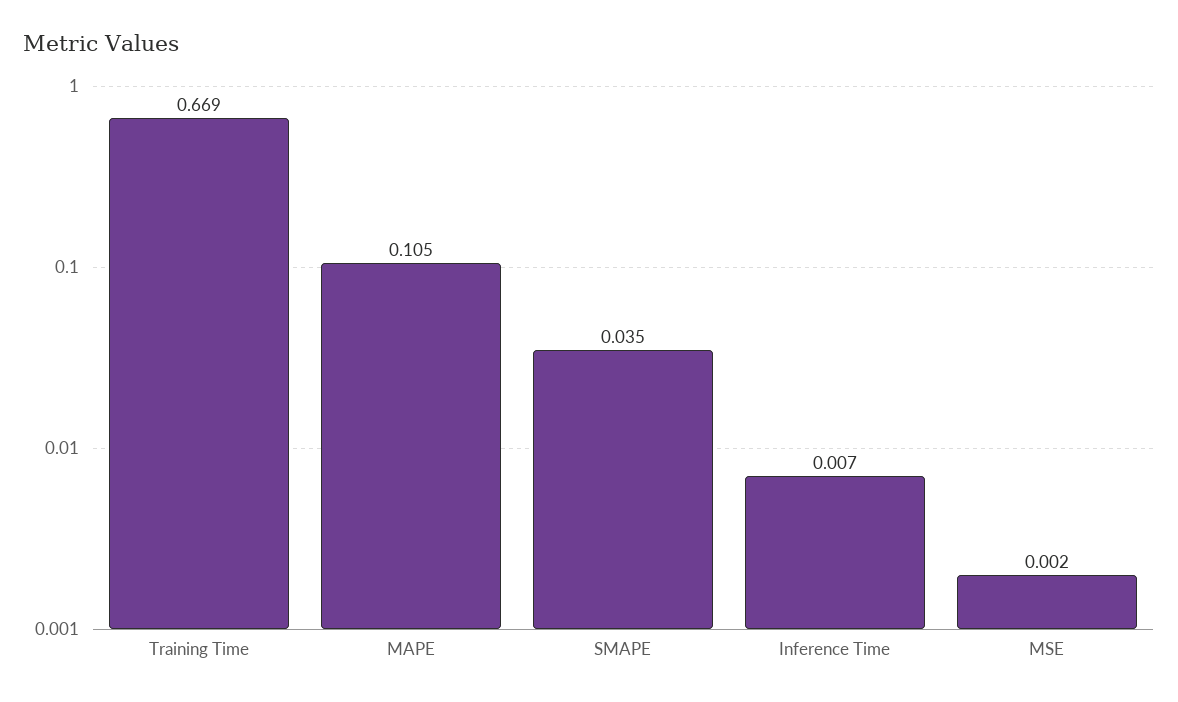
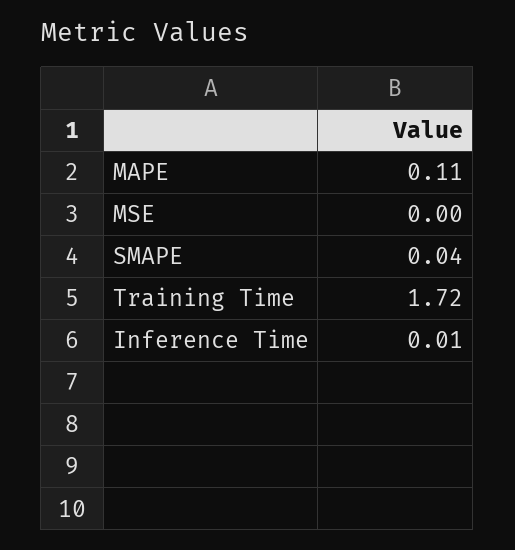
Training Time: 0.669 -> 1.72

